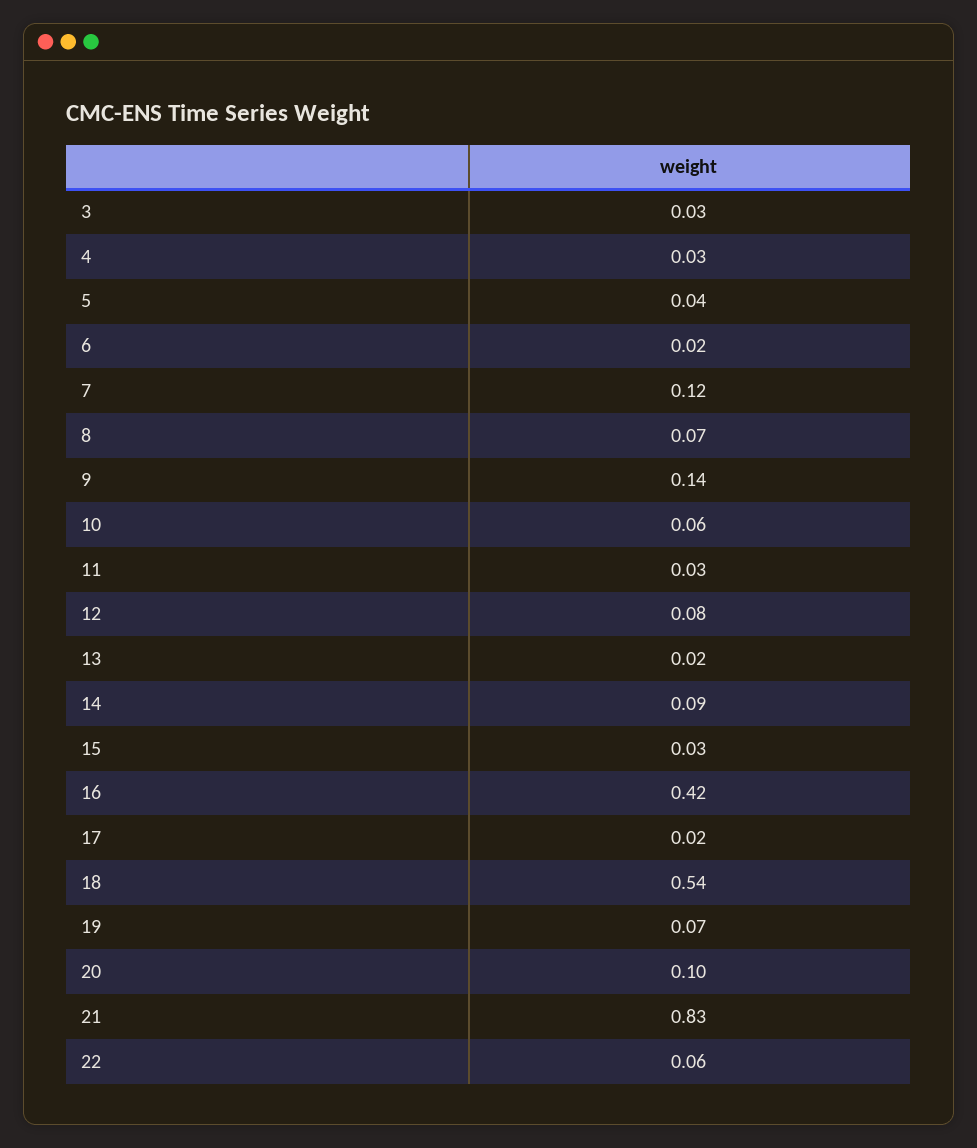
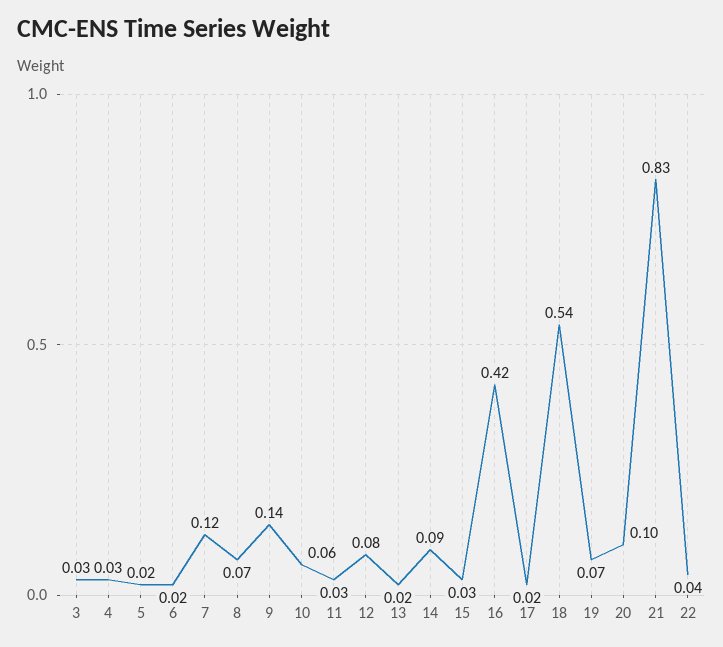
5: 0.04 -> 0.02
22: 0.06 -> 0.04

